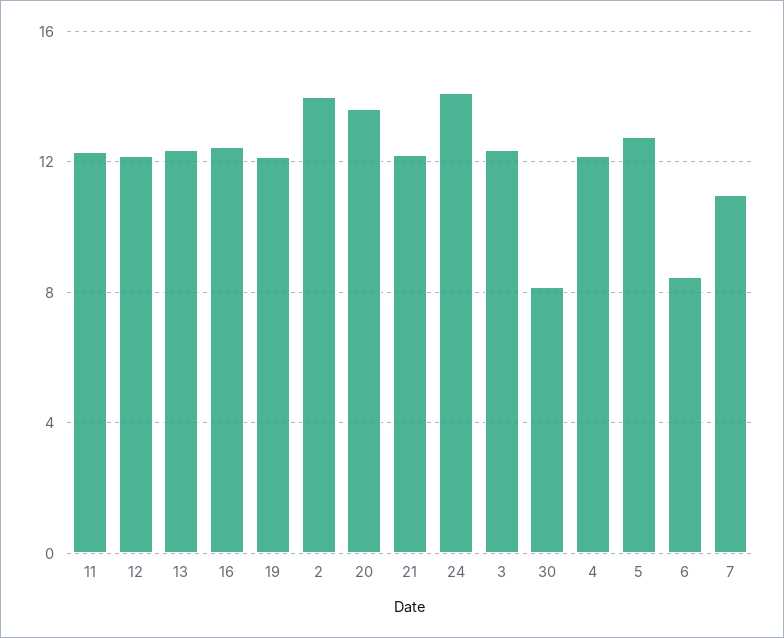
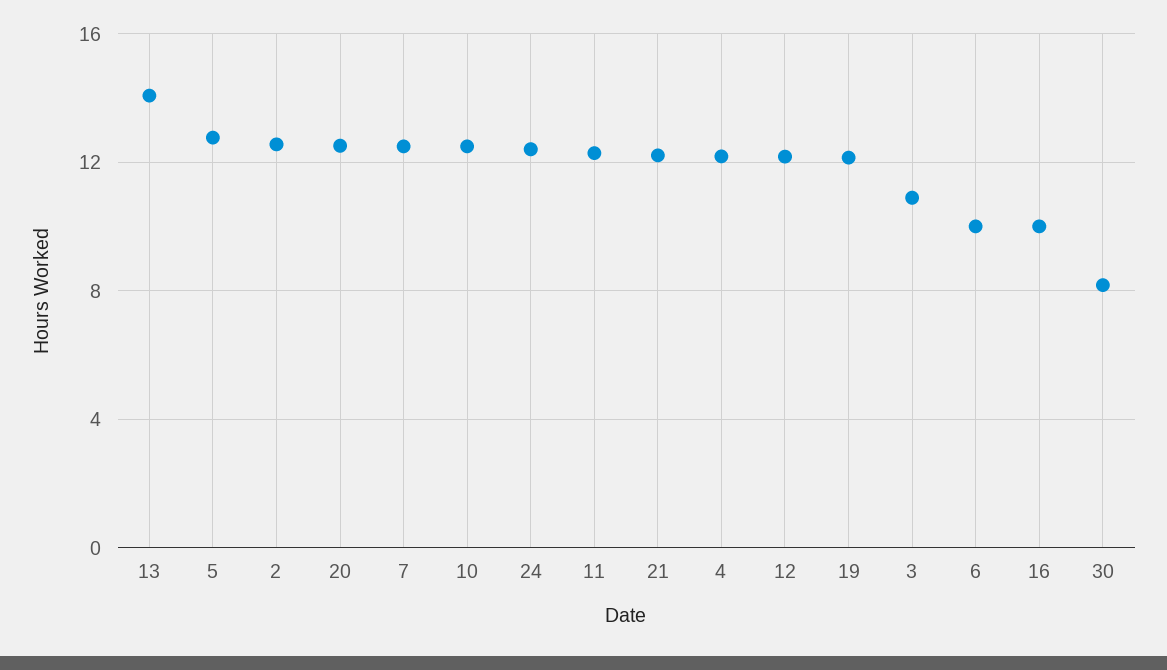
13: 12.5 -> 14
16: 12.5 -> 10
2: 14 -> 12.5
20: 13.5 -> 12.5
24: 14 -> 12.5
3: 12.5 -> 11
6: 8.5 -> 10
7: 11 -> 12.5
10: none -> 12.5

